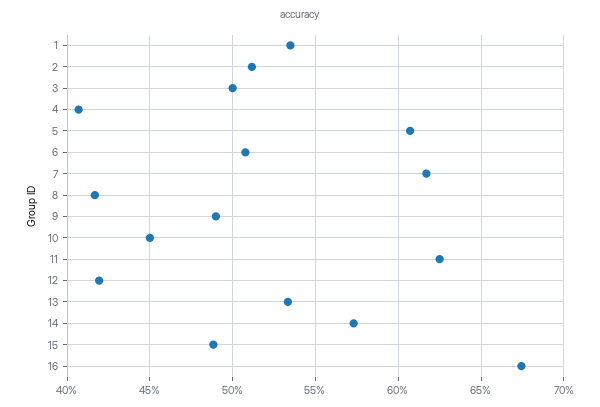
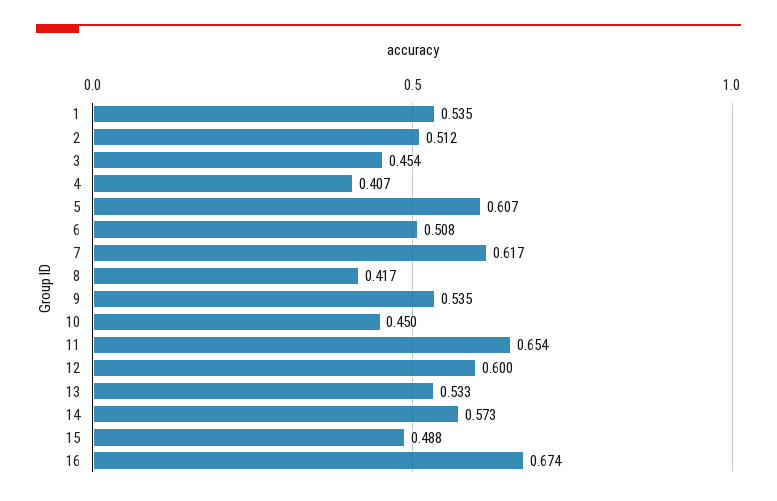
3: 0.5 -> 0.454
9: 0.49 -> 0.535
11: 0.625 -> 0.654
12: 0.42 -> 0.6

